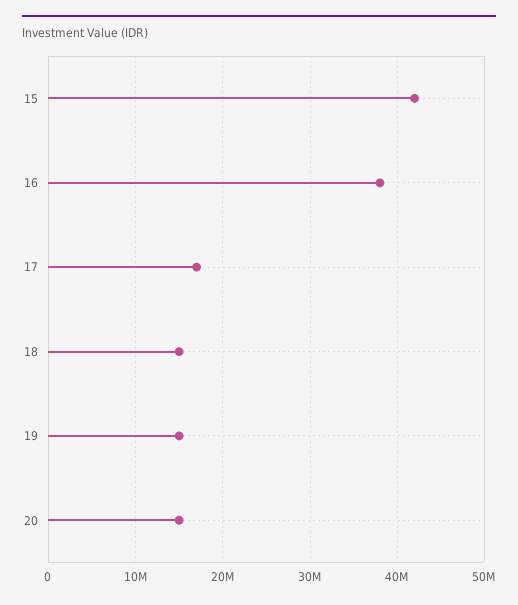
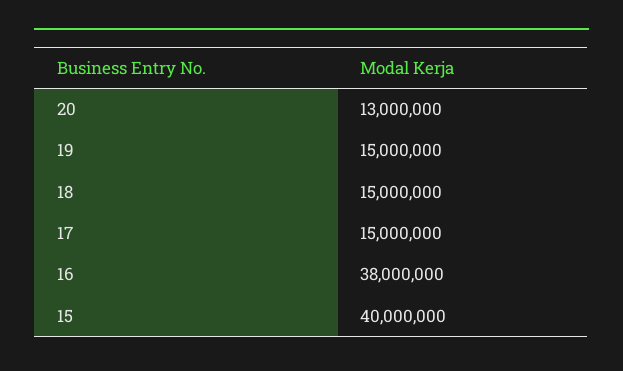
15: 42000000 -> 40000000
17: 17000000 -> 15000000
20: 15000000 -> 13000000

